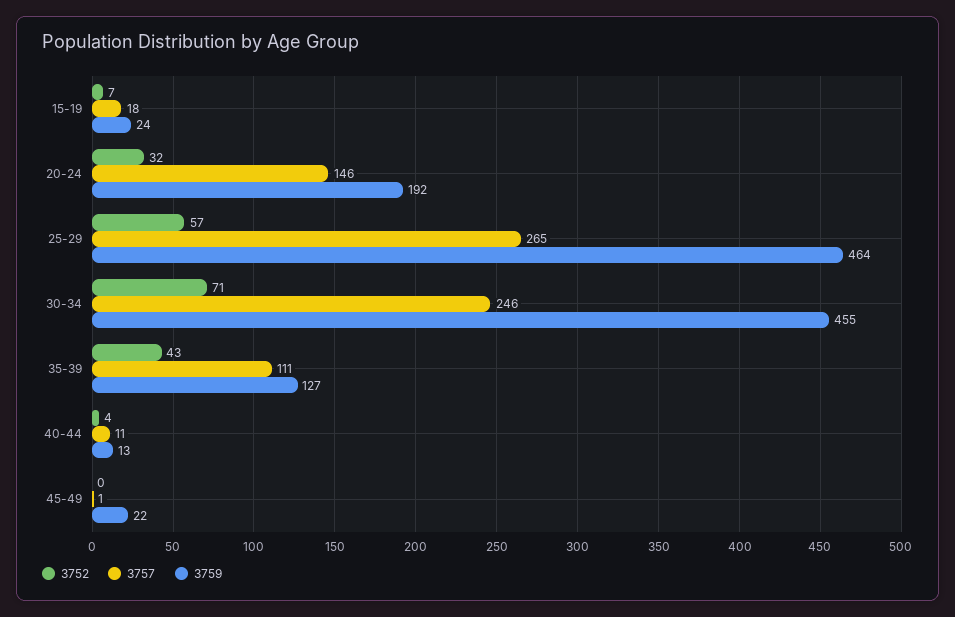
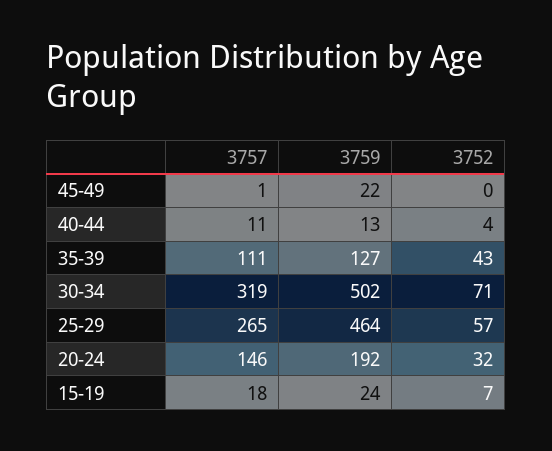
3757, 30-34: 246 -> 319
3759, 30-34: 455 -> 502

